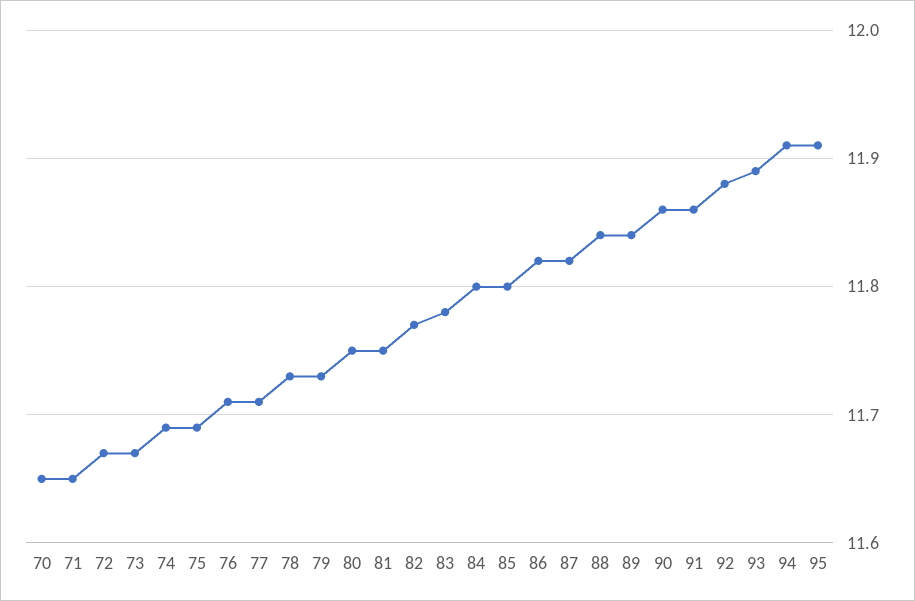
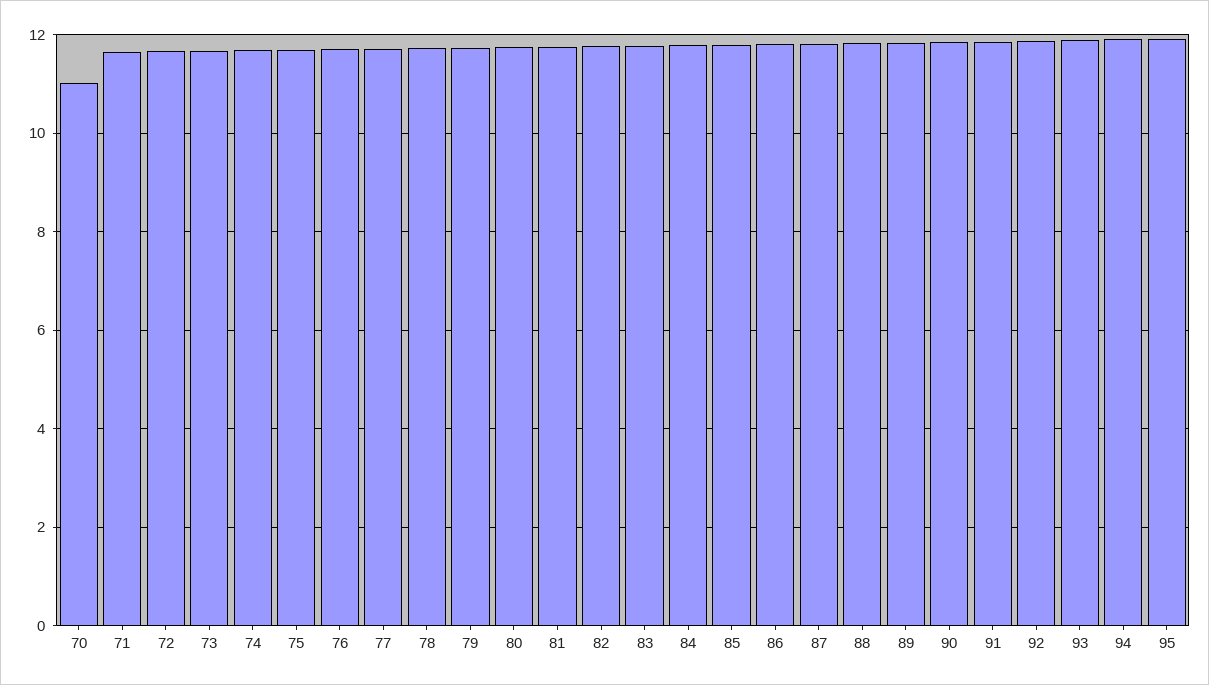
70: 11.65 -> 11

